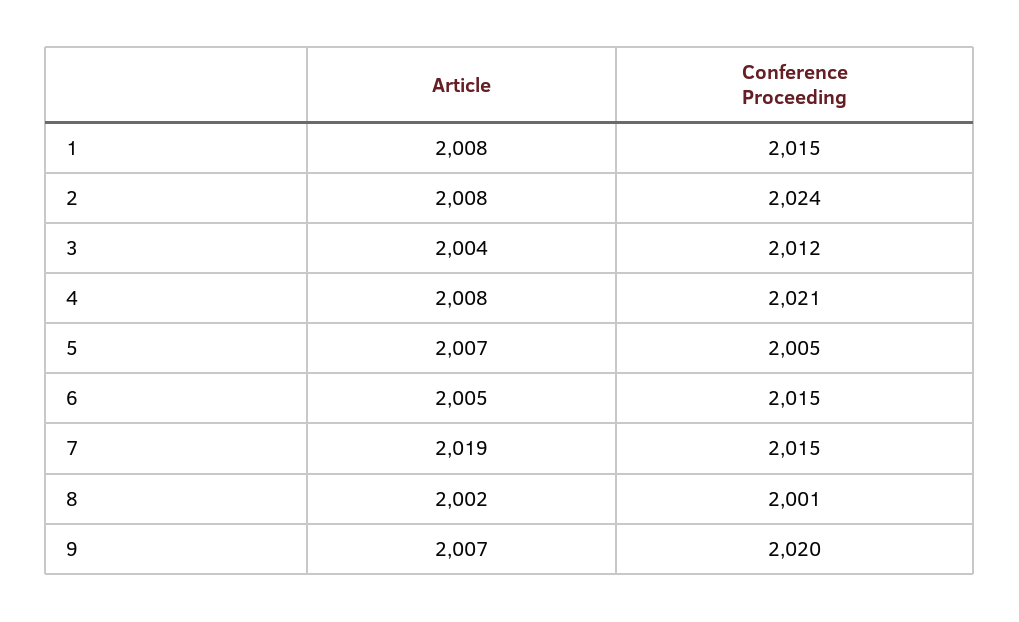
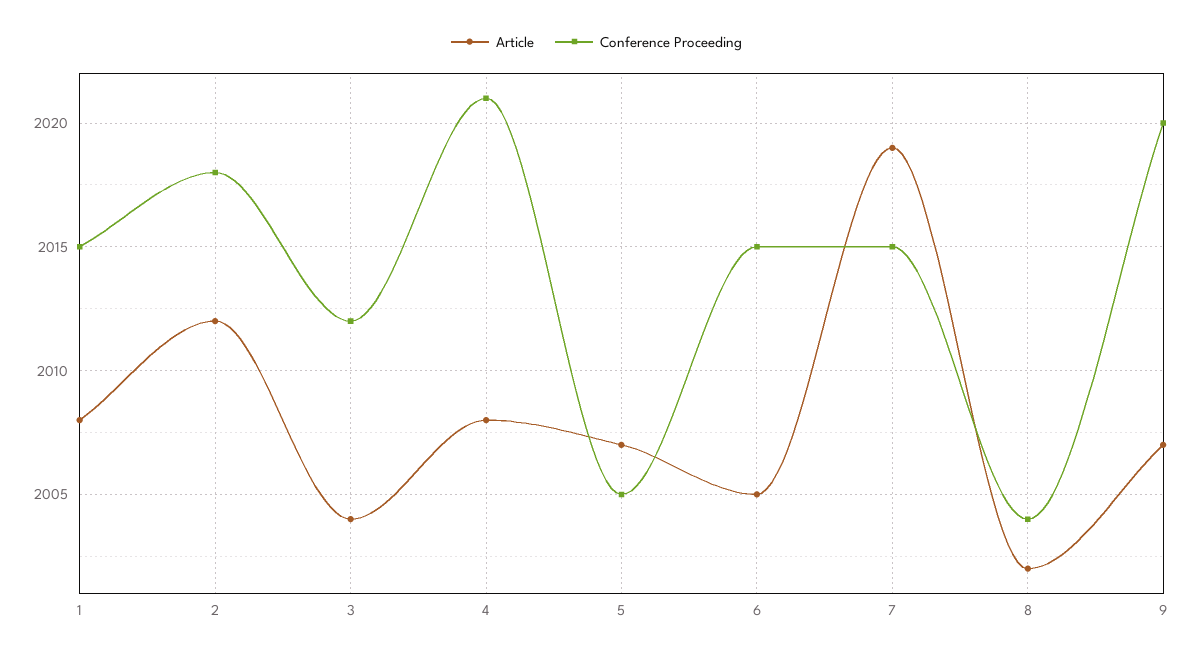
Article, 2: 2008 -> 2012
Conference Proceeding, 2: 2024 -> 2018
Conference Proceeding, 8: 2001 -> 2004

